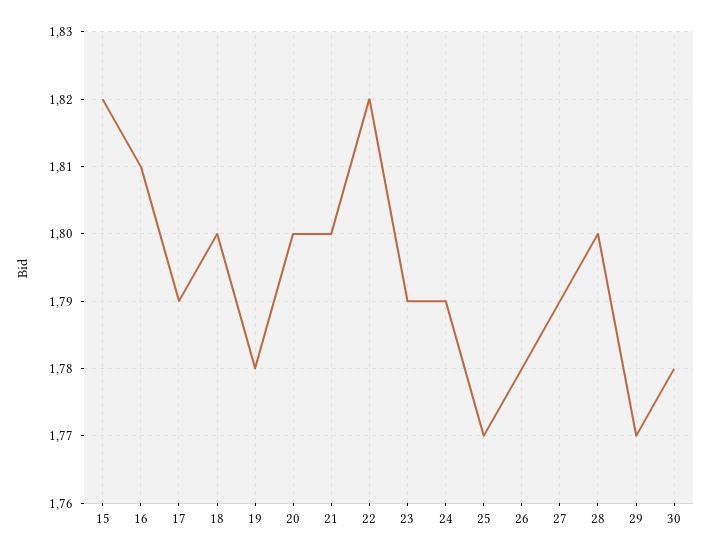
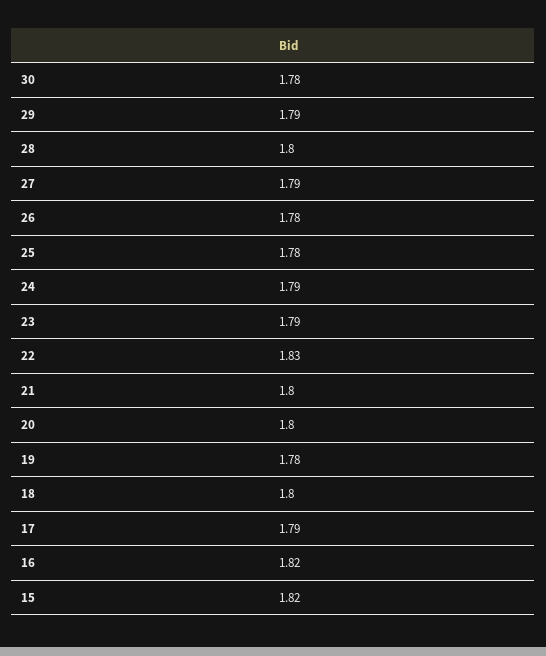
16: 1.81 -> 1.82
22: 1.82 -> 1.83
25: 1.77 -> 1.78
29: 1.77 -> 1.79

